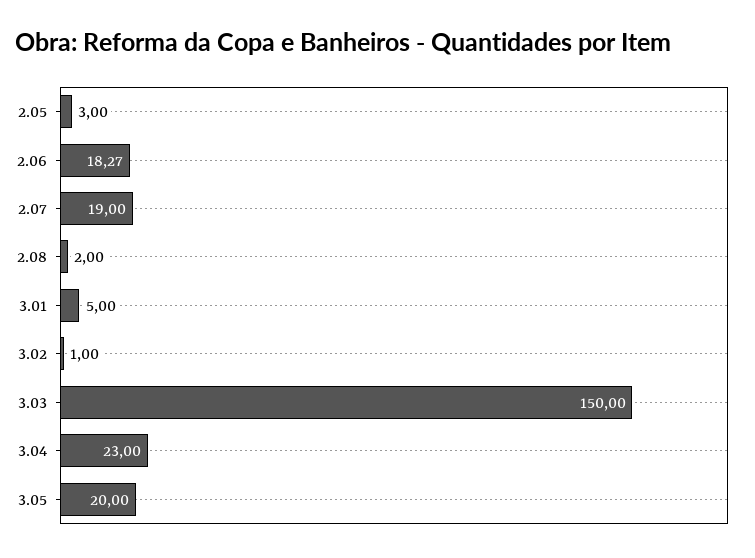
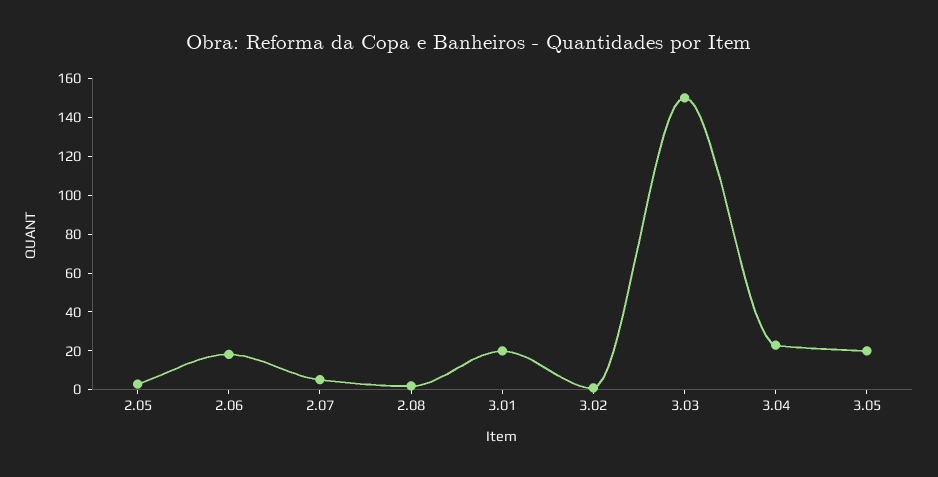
2.07: 19 -> 5
3.01: 5 -> 20

